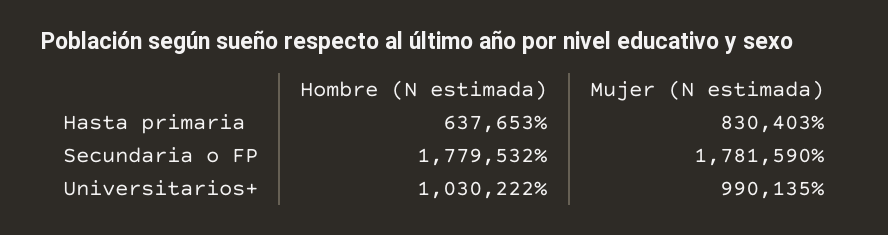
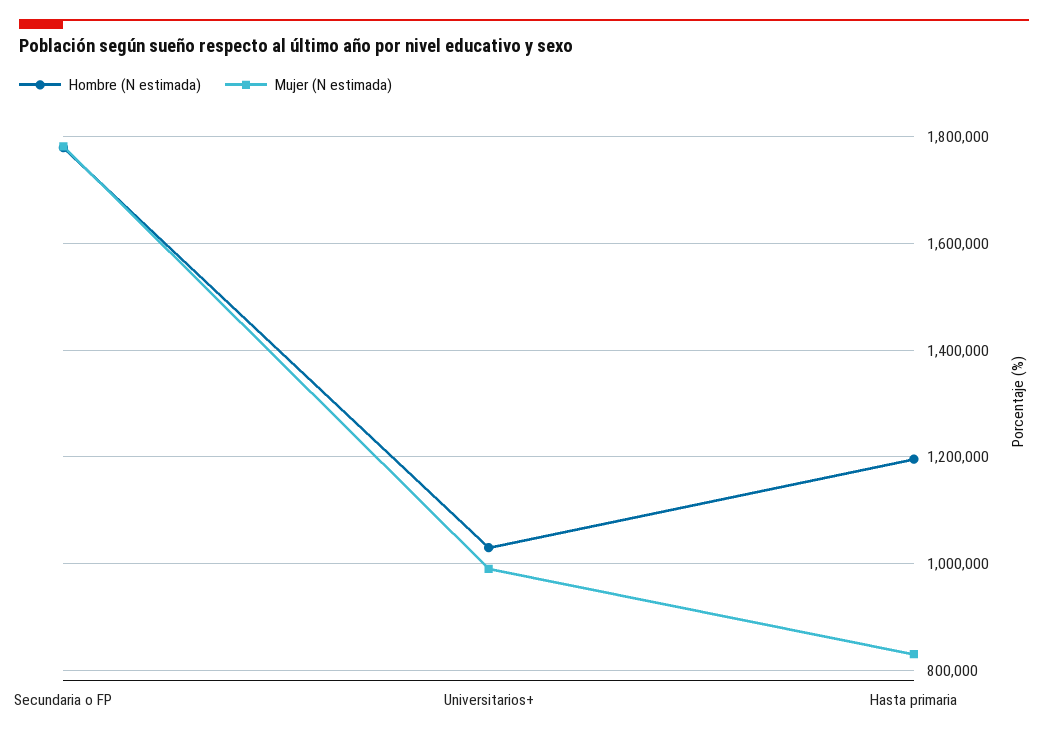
Hombre (N estimada), Hasta primaria: 637653 -> 1200000

